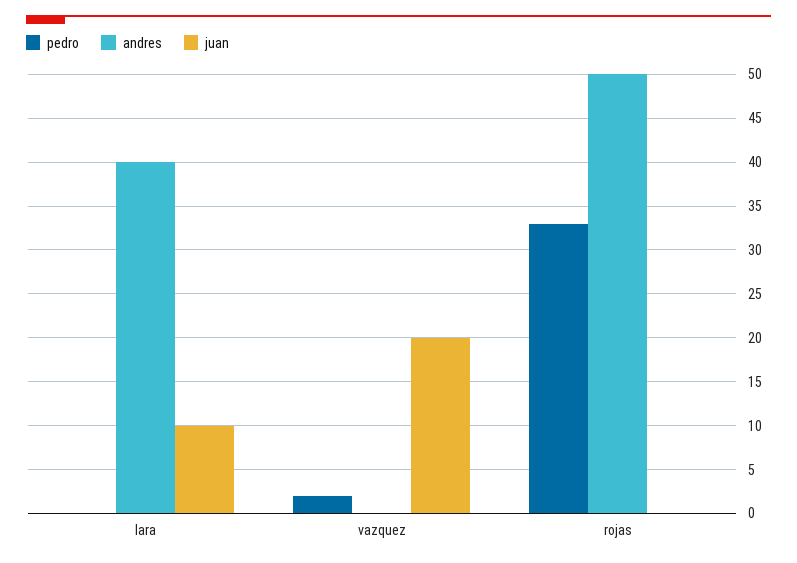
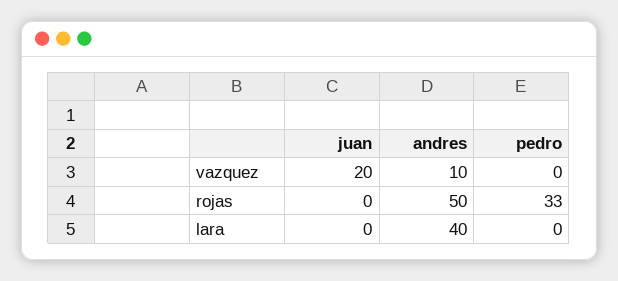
juan, lara: 10 -> 0
pedro, vazquez: 2 -> 0
andres, vazquez: 0 -> 10

